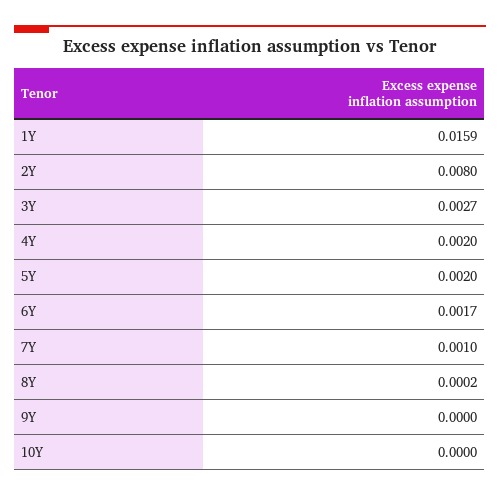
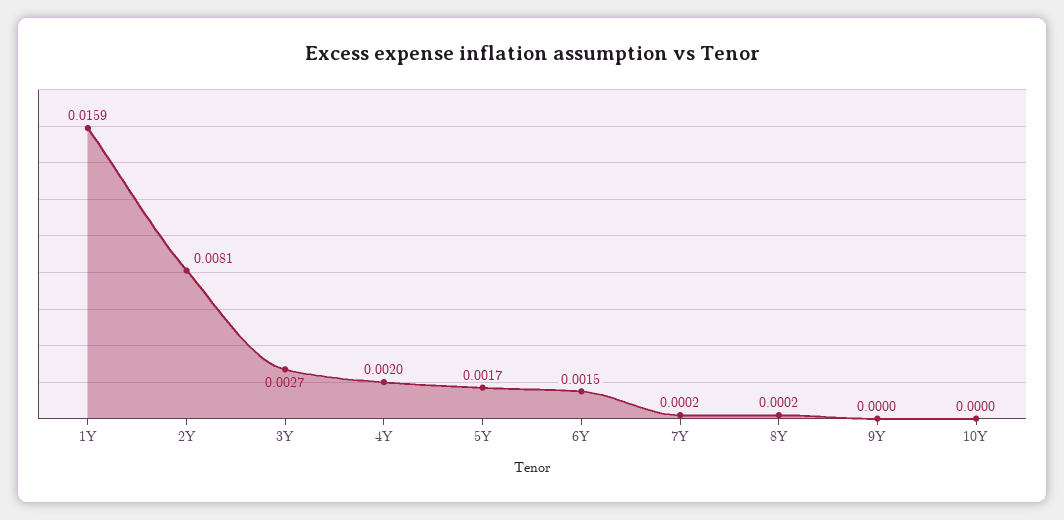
2Y: 0.008 -> 0.0081
5Y: 0.002 -> 0.0017
6Y: 0.0017 -> 0.0015
7Y: 0.001 -> 0.0002

